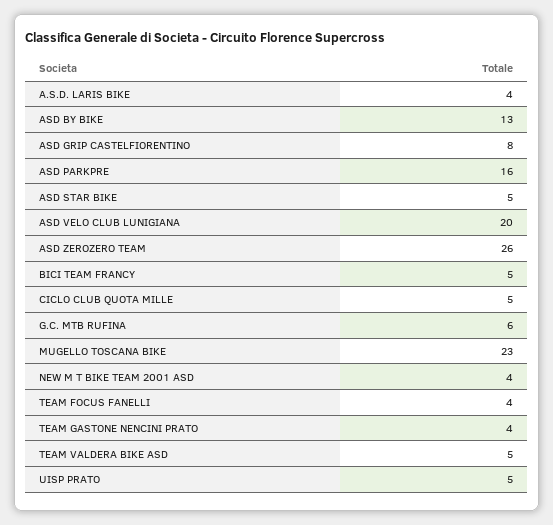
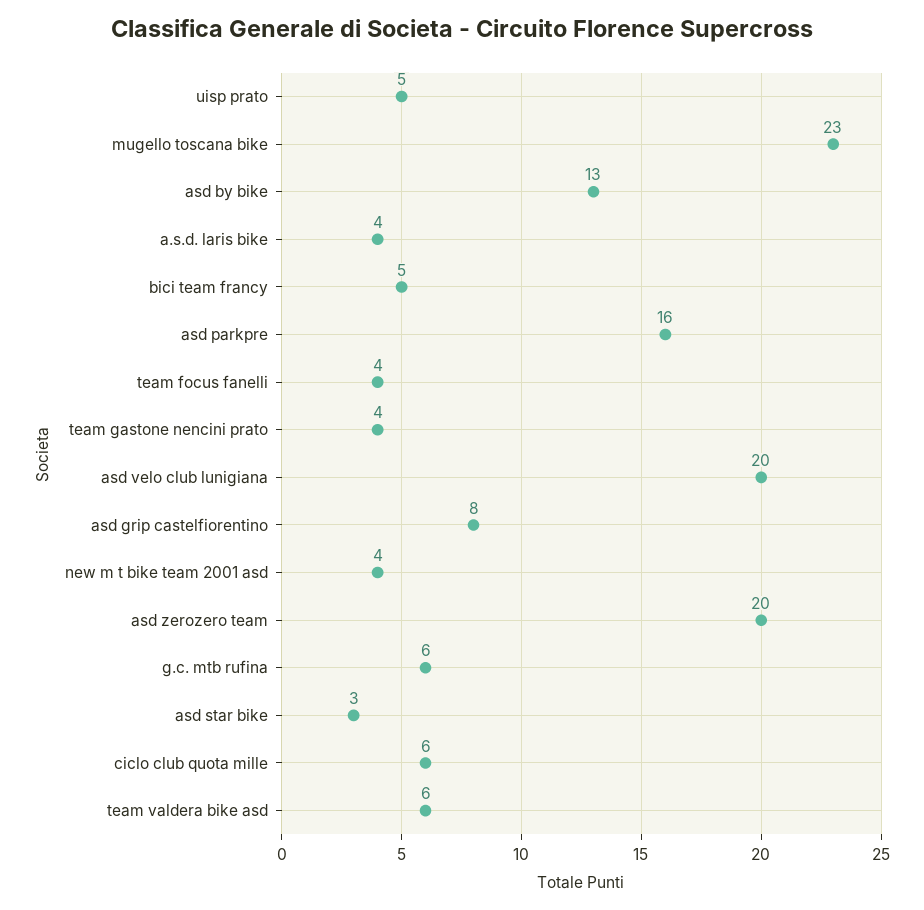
ASD STAR BIKE: 5 -> 3
ASD ZEROZERO TEAM: 26 -> 20
CICLO CLUB QUOTA MILLE: 5 -> 6
TEAM VALDERA BIKE ASD: 5 -> 6

